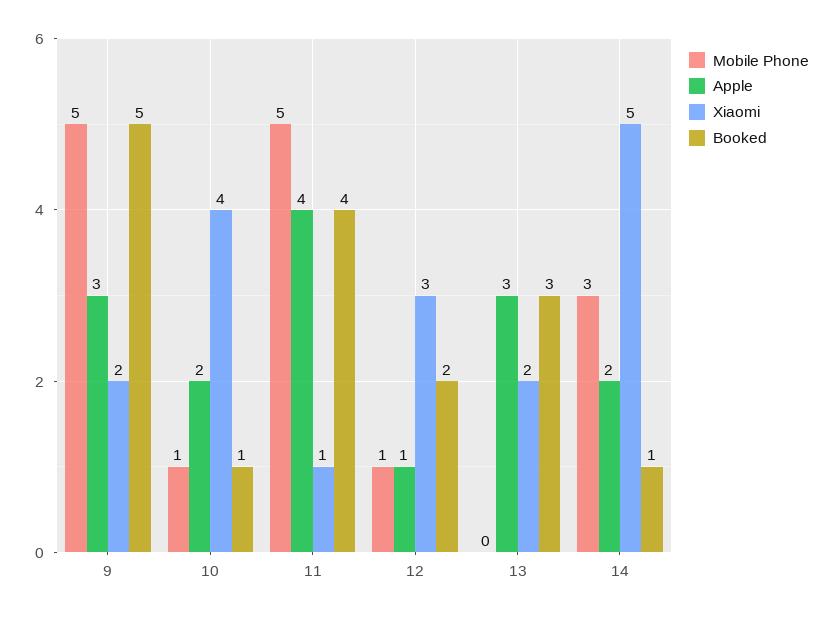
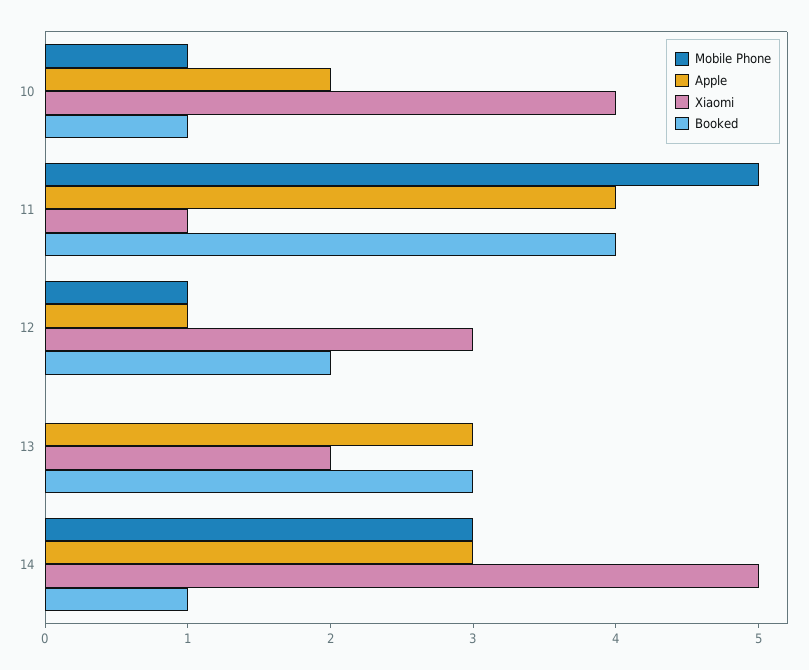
Mobile Phone, 9: 5 -> none
Apple, 9: 3 -> none
Xiaomi, 9: 2 -> none
Booked, 9: 5 -> none
Apple, 14: 2 -> 3

